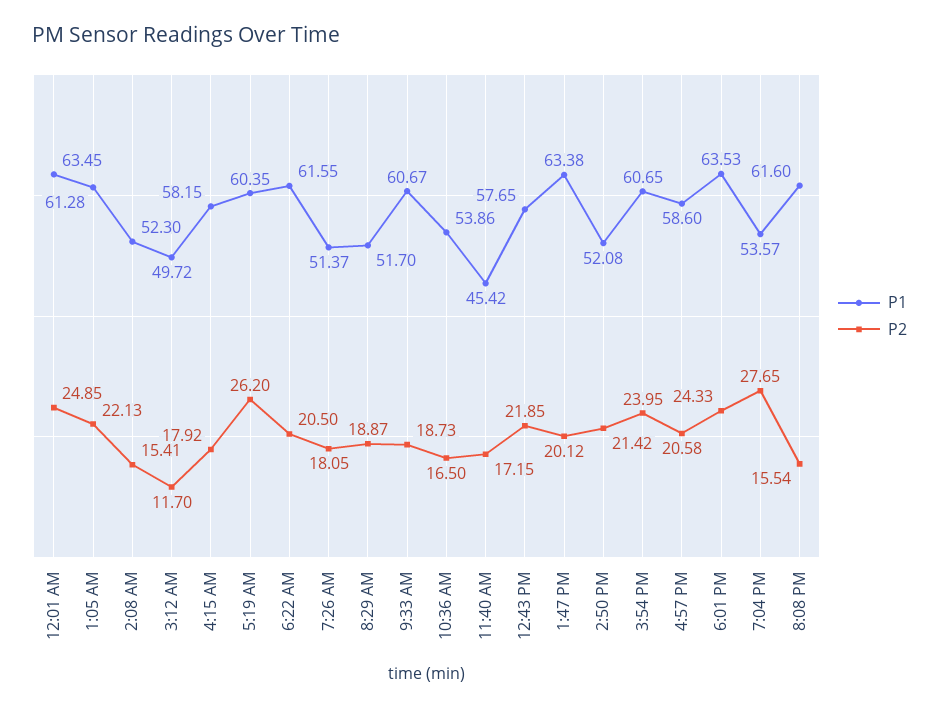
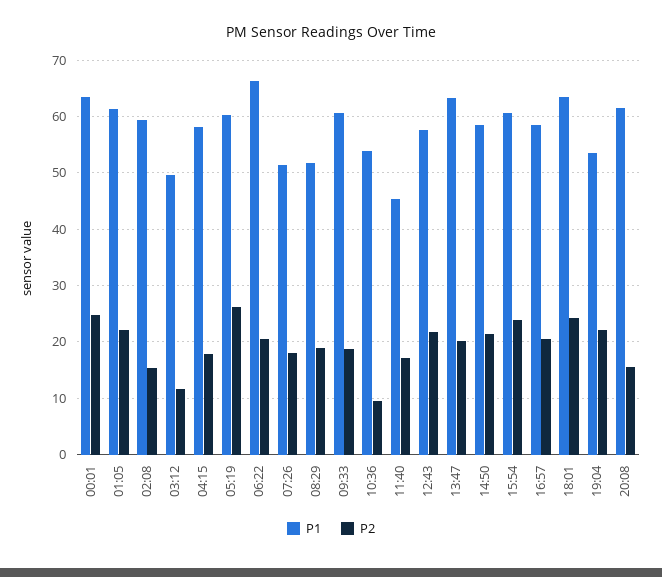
P1, 2:08 AM: 52.3 -> 60
P1, 6:22 AM: 61.55 -> 66
P2, 10:36 AM: 16.5 -> 10
P1, 2:50 PM: 52.08 -> 58
P2, 7:04 PM: 27.65 -> 22

